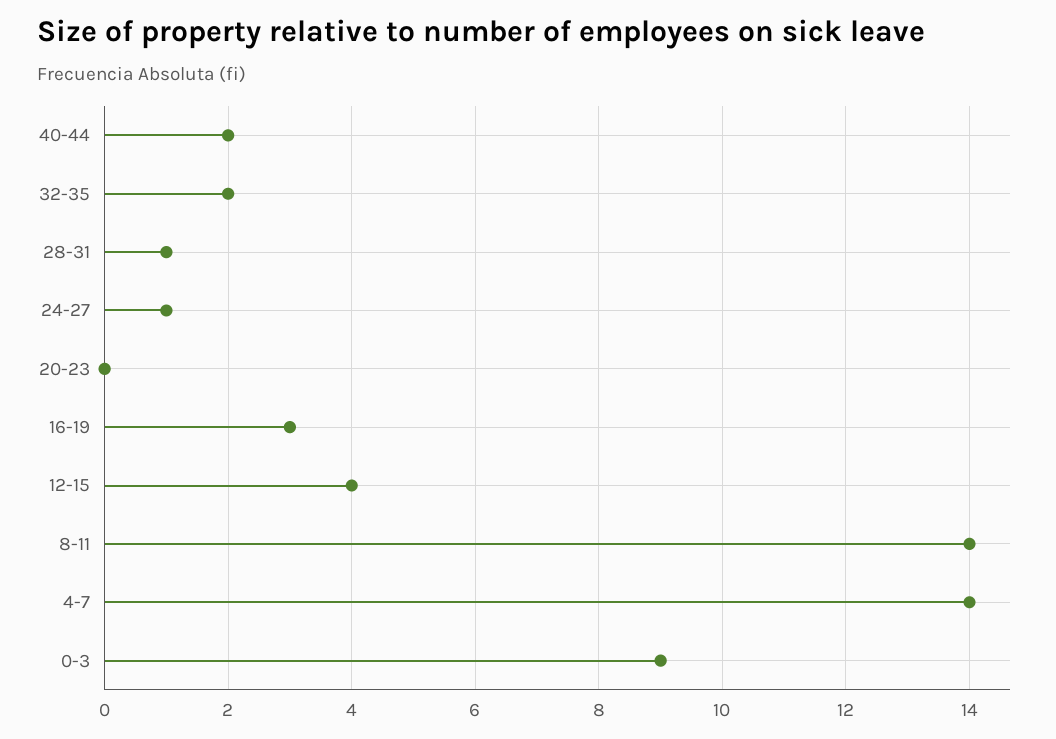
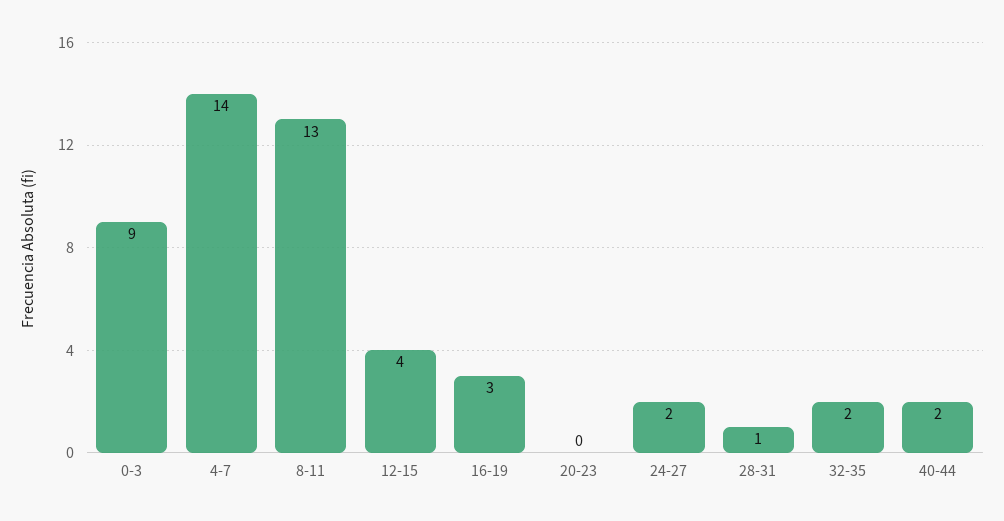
24-27: 1 -> 2
8-11: 14 -> 13

